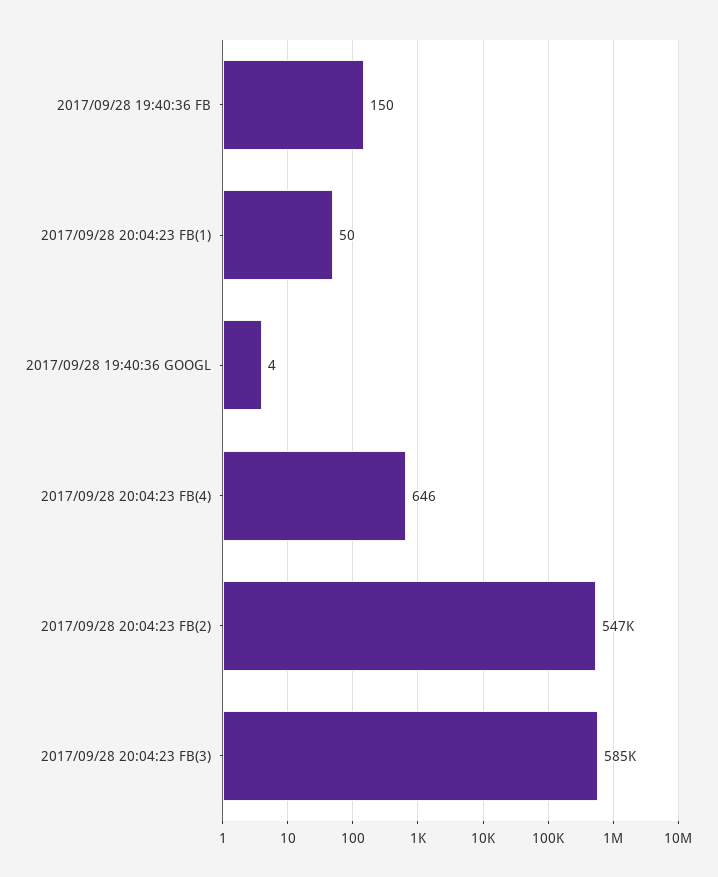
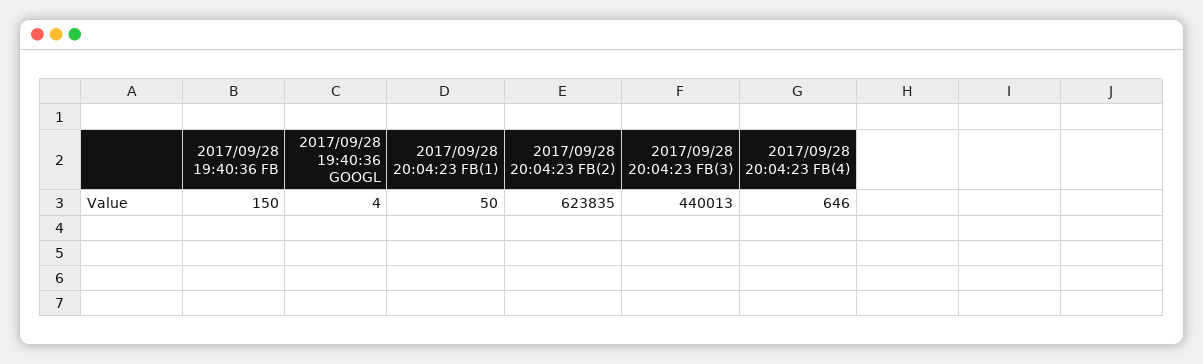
2017/09/28 20:04:23 FB(2): 547000 -> 623835
2017/09/28 20:04:23 FB(3): 585000 -> 440013

